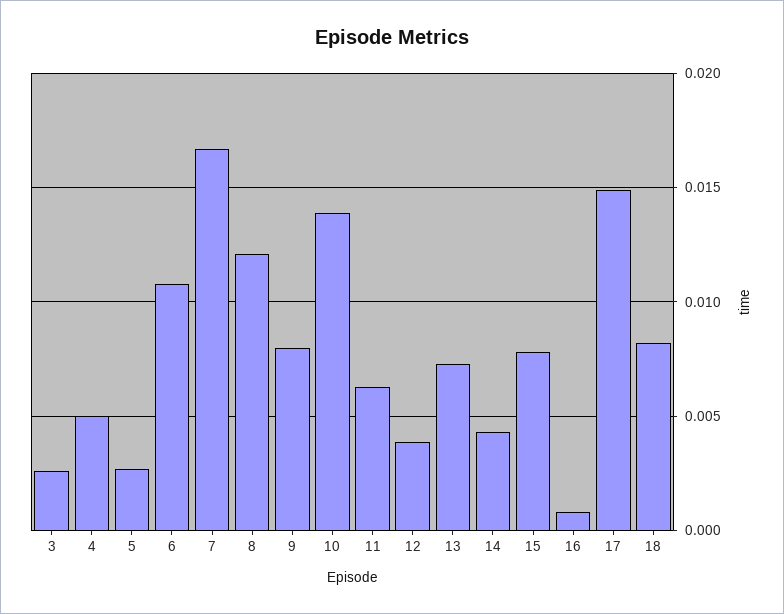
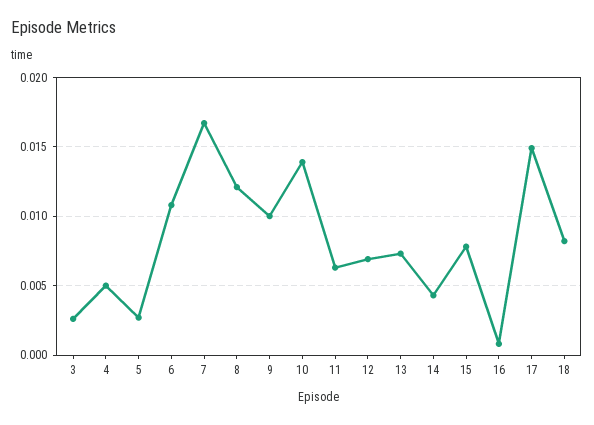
9: 0.008 -> 0.01
12: 0.004 -> 0.007

